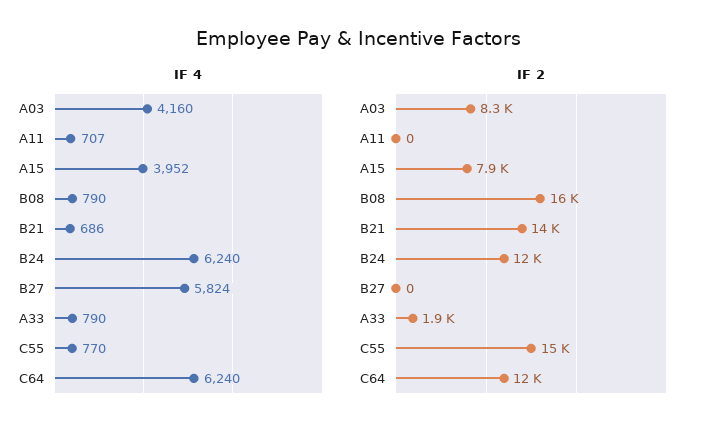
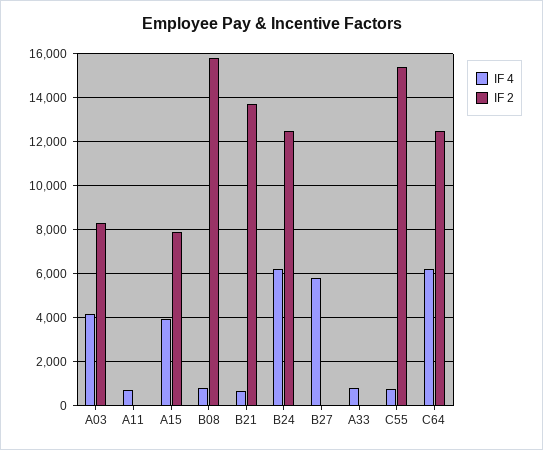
IF 2, A33: 1900 -> 0

